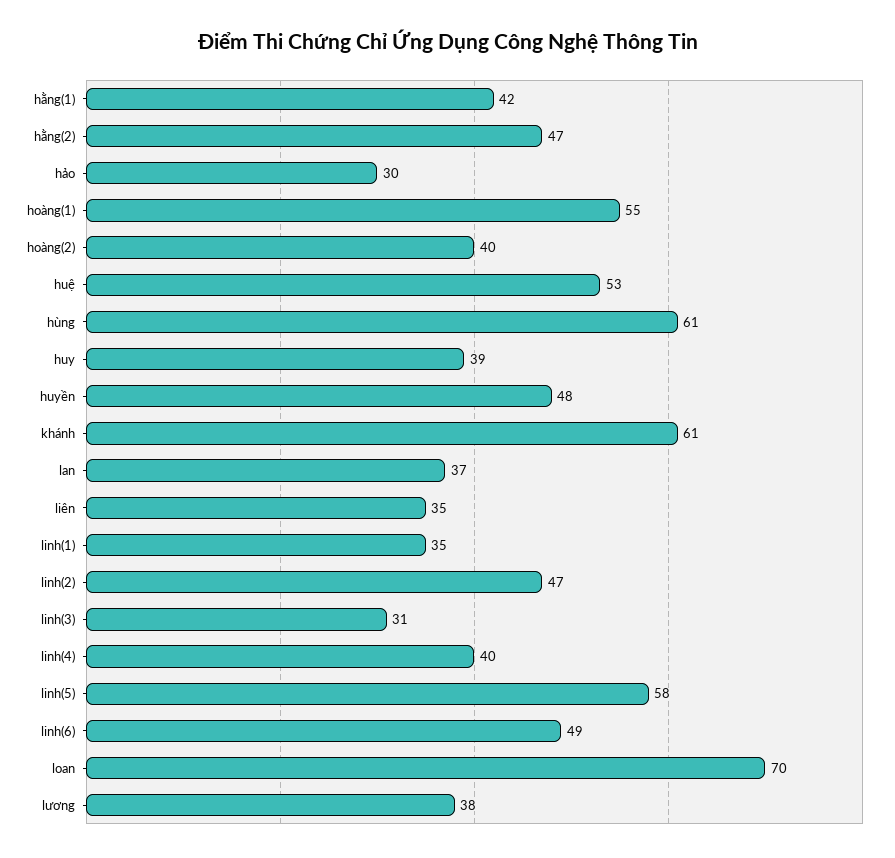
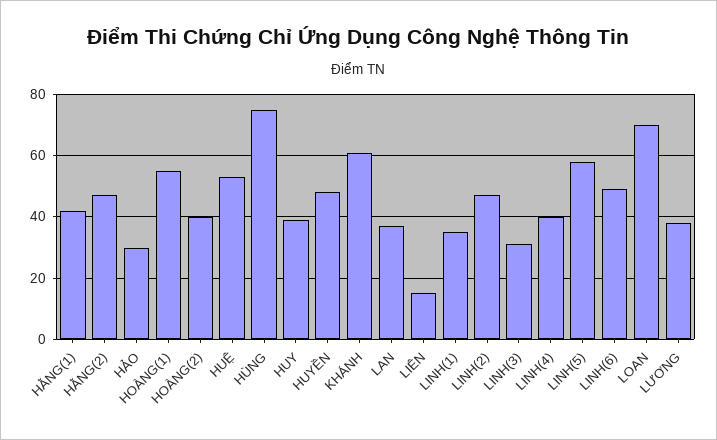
hùng: 61 -> 75
liên: 35 -> 15

